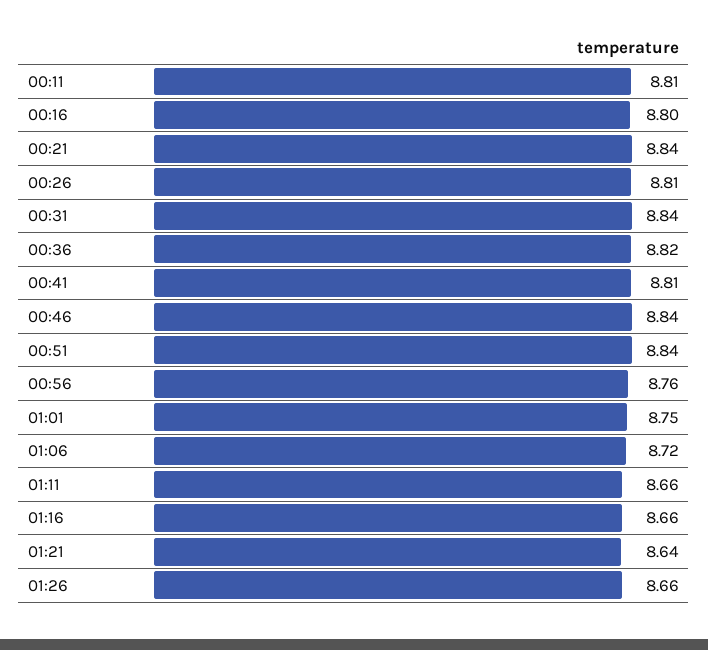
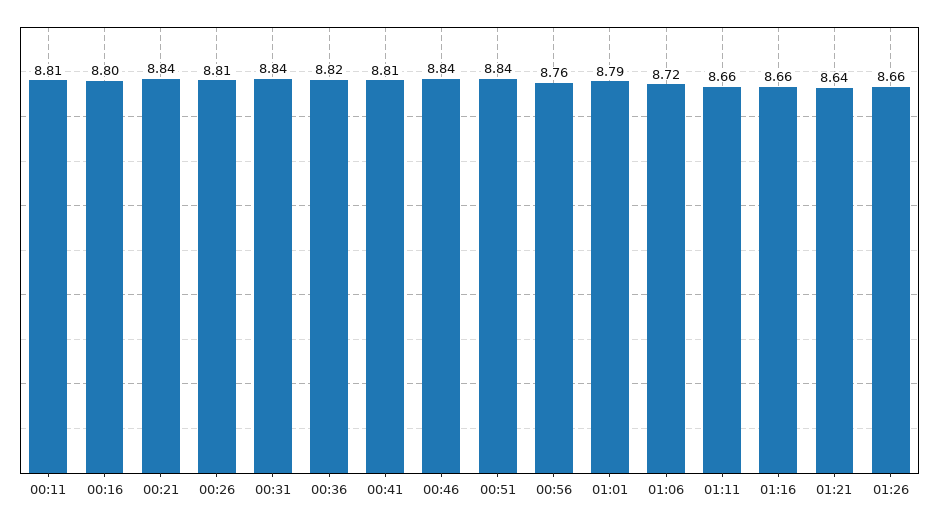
01:01: 8.75 -> 8.79

